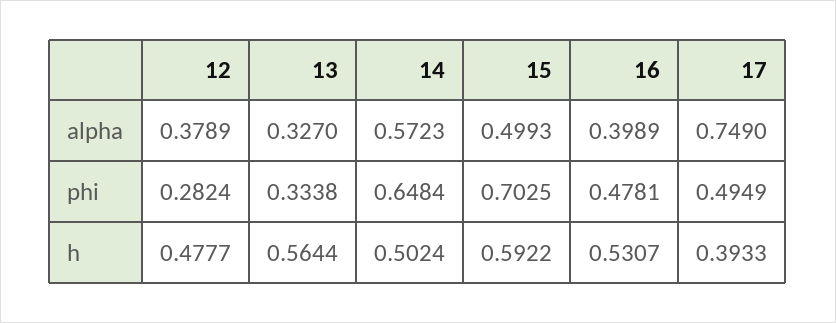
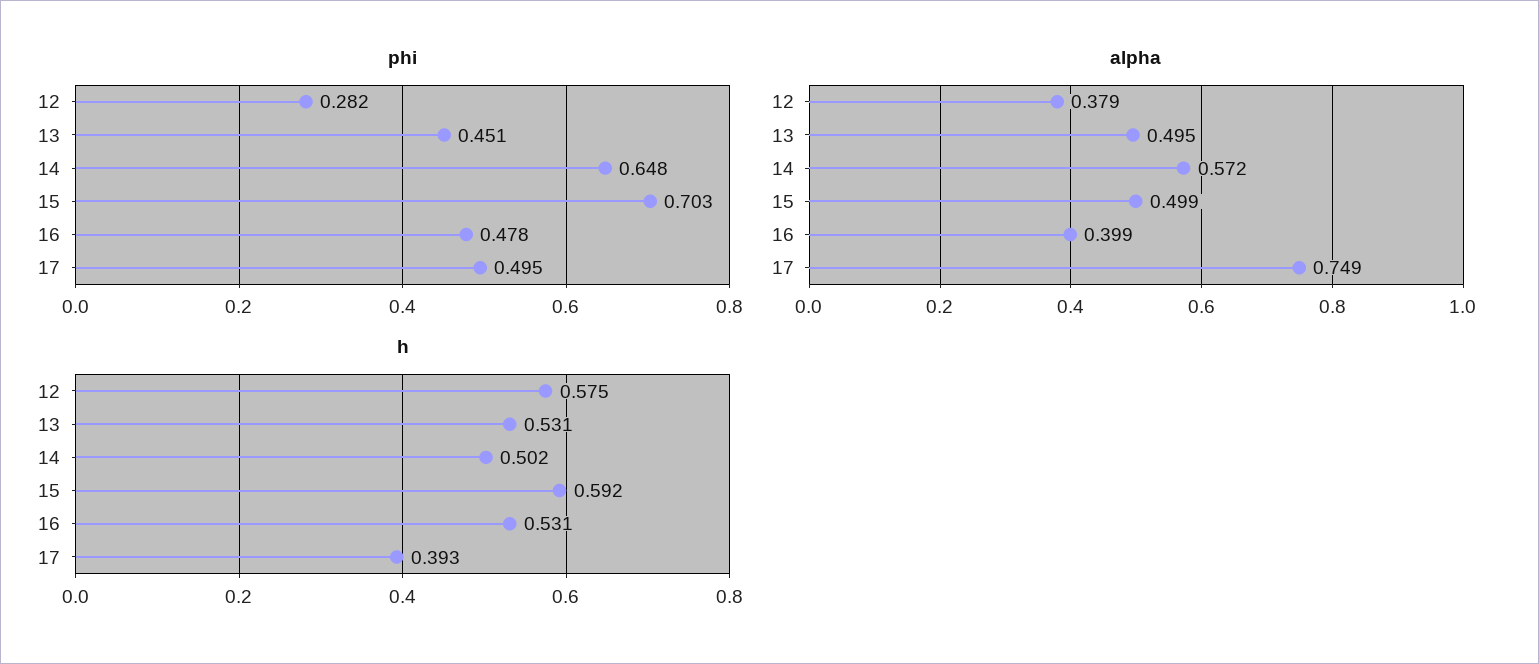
alpha, 13: 0.327 -> 0.495
phi, 13: 0.3338 -> 0.451
h, 12: 0.4777 -> 0.575
h, 13: 0.5644 -> 0.531

